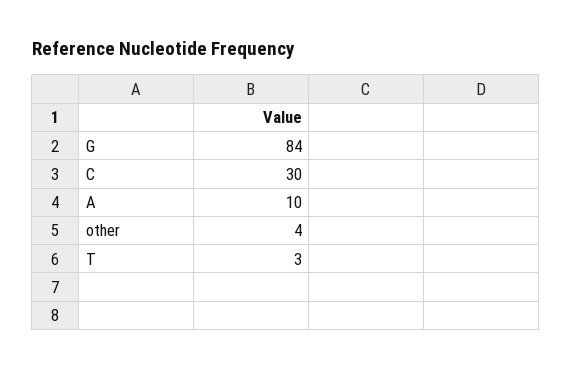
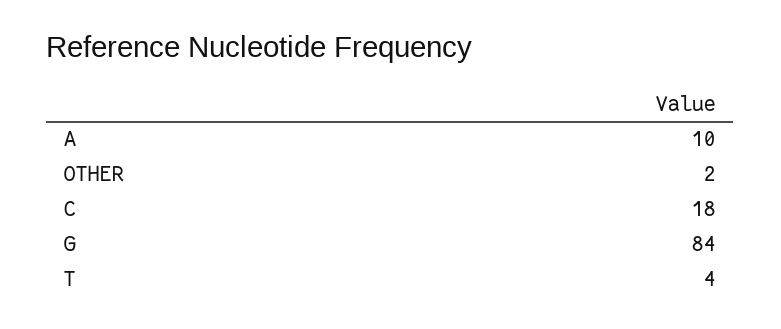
C: 30 -> 18
other: 4 -> 2
T: 3 -> 4

